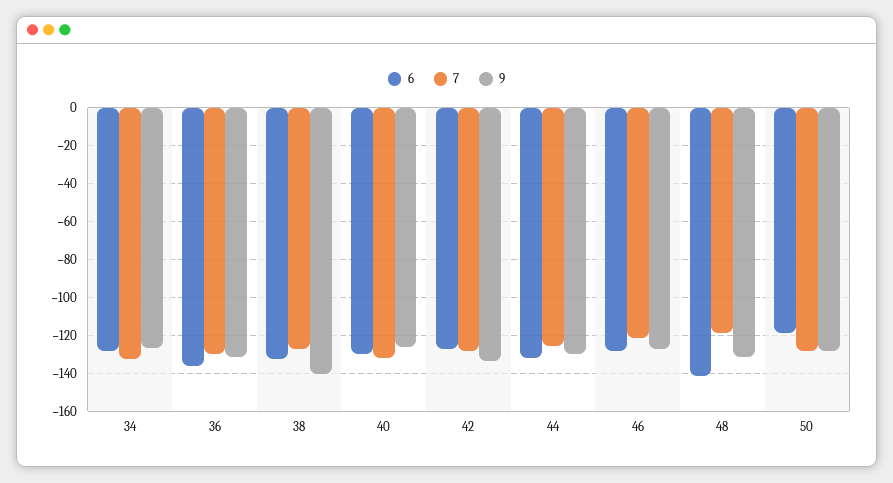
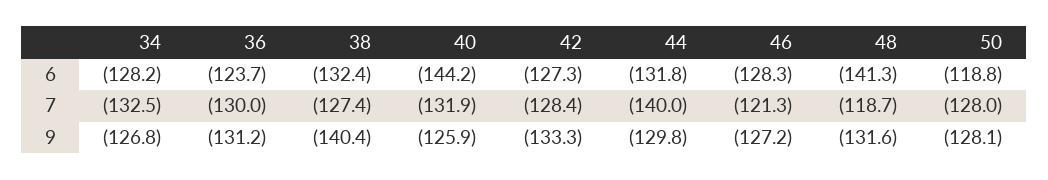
6, 36: -135 -> -123.7
6, 40: -130 -> -144.2
7, 44: -125 -> -140

